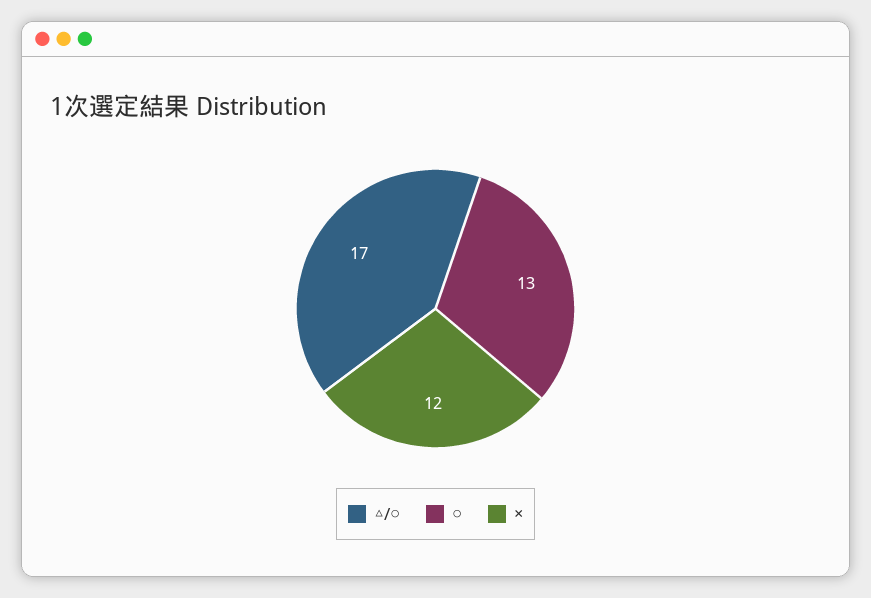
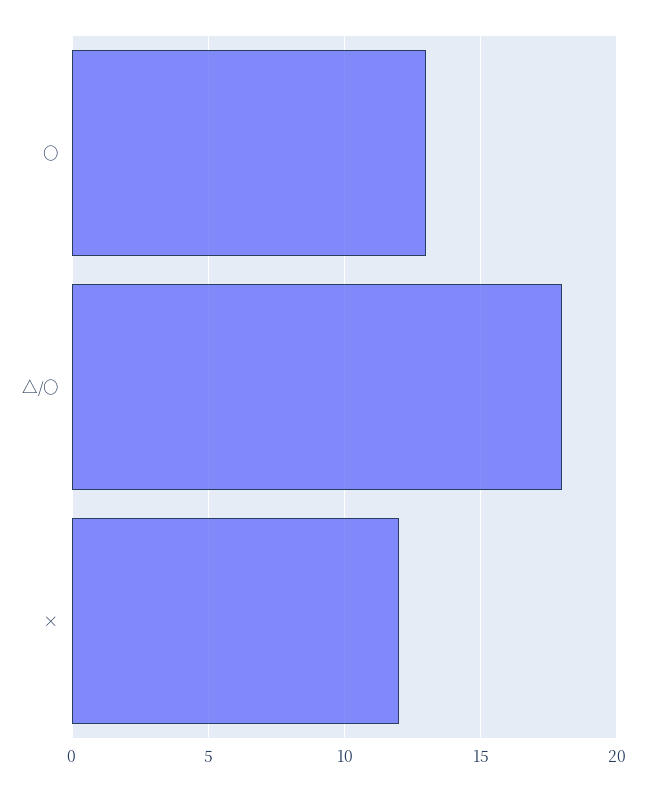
△/○: 17 -> 18

